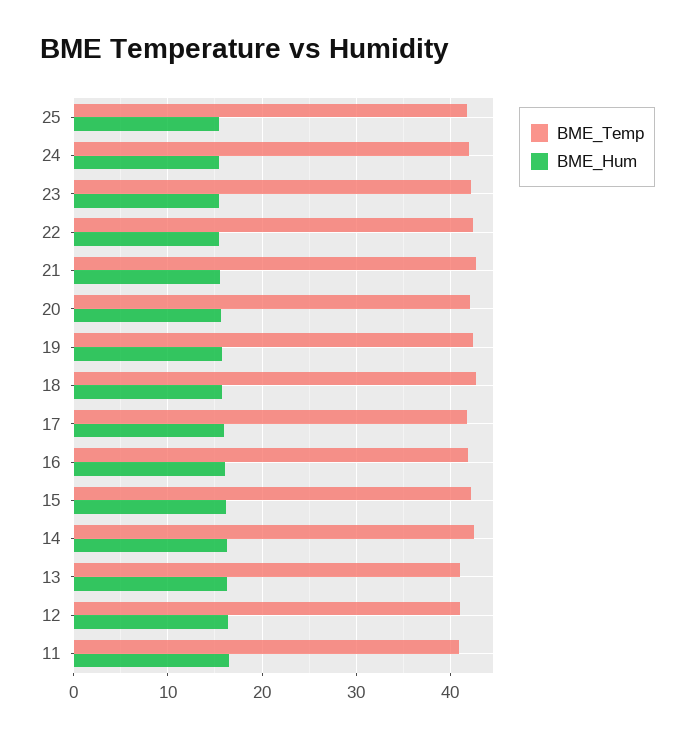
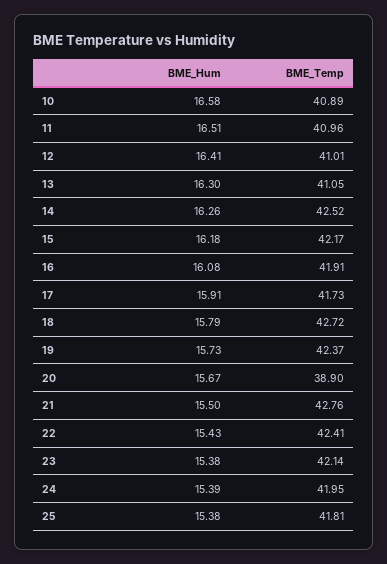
BME_Temp, 20: 42 -> 38.9
BME_Hum, 10: none -> 16.58
BME_Temp, 10: none -> 40.89

